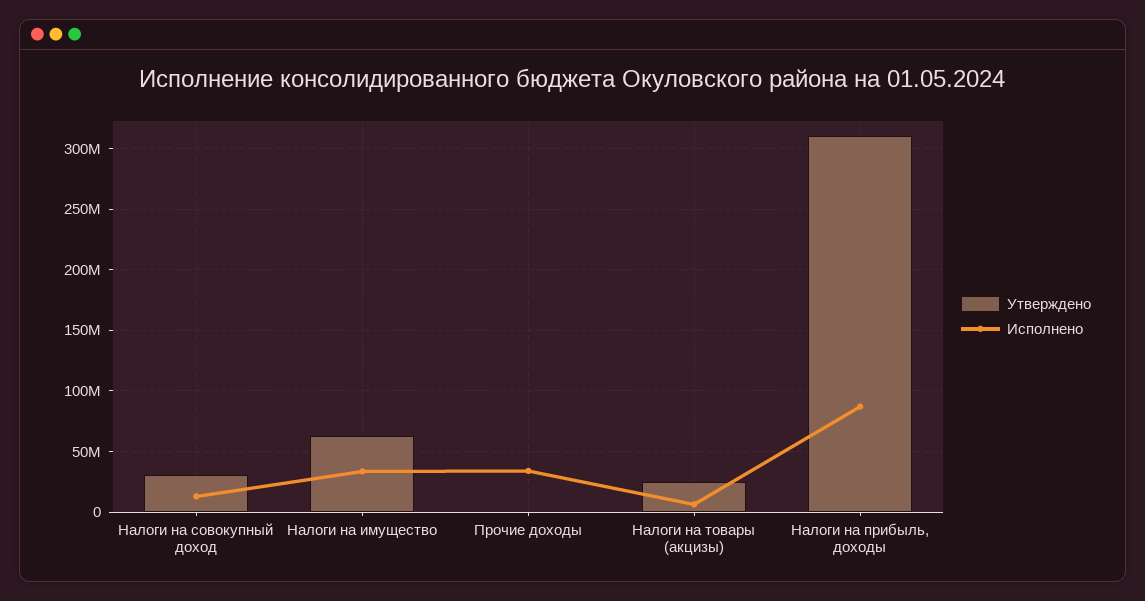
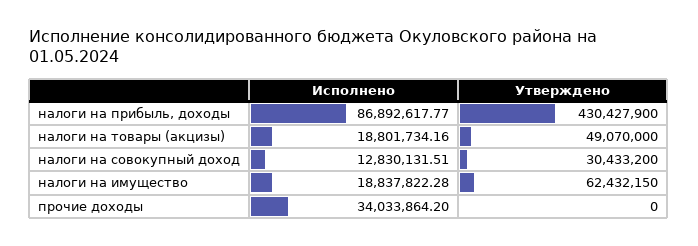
Исполнено, Налоги на имущество: 35000000 -> 18837822.28
Утверждено, Налоги на товары (акцизы): 25000000 -> 49070000
Исполнено, Налоги на товары (акцизы): 5000000 -> 18801734.16
Утверждено, Налоги на прибыль, доходы: 310000000 -> 430427900

